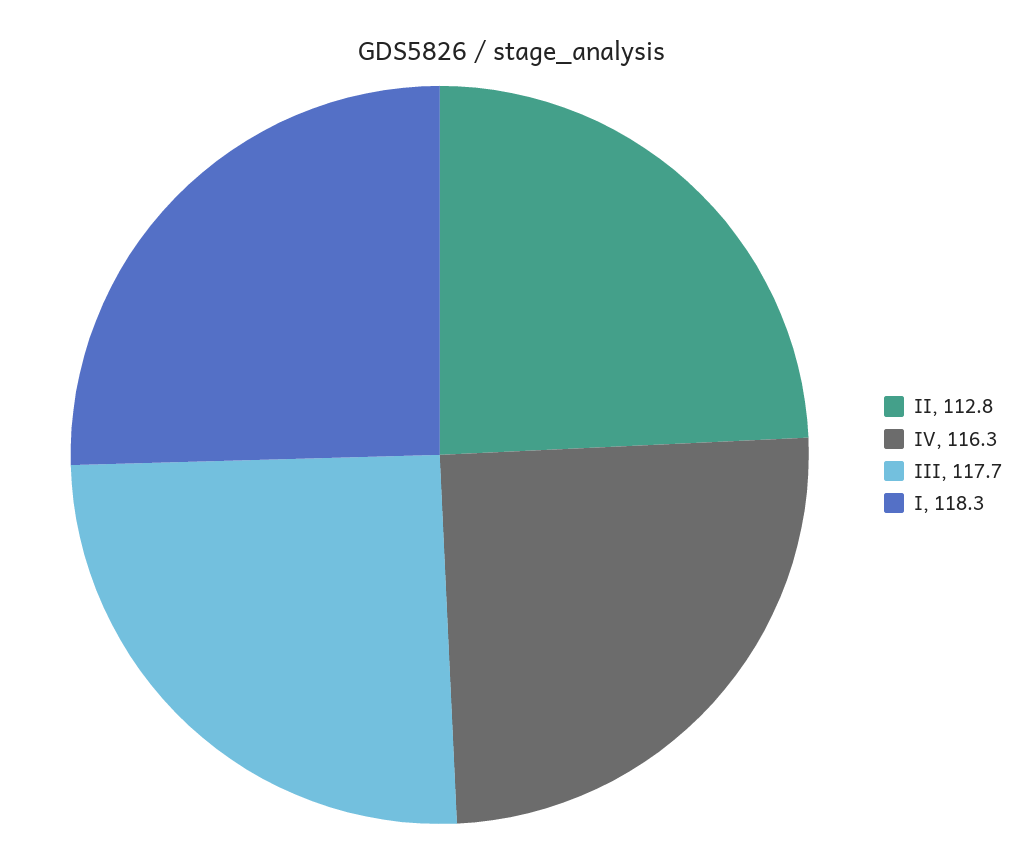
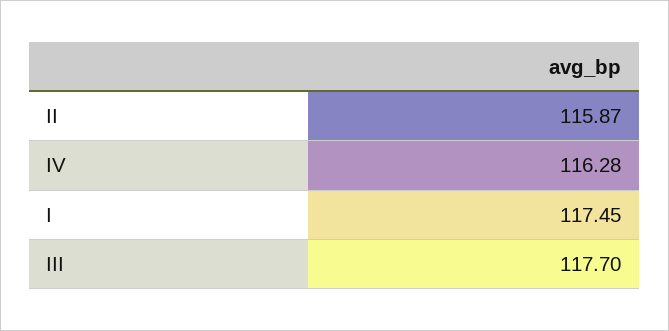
II: 112.8 -> 115.87
I: 118.3 -> 117.45

